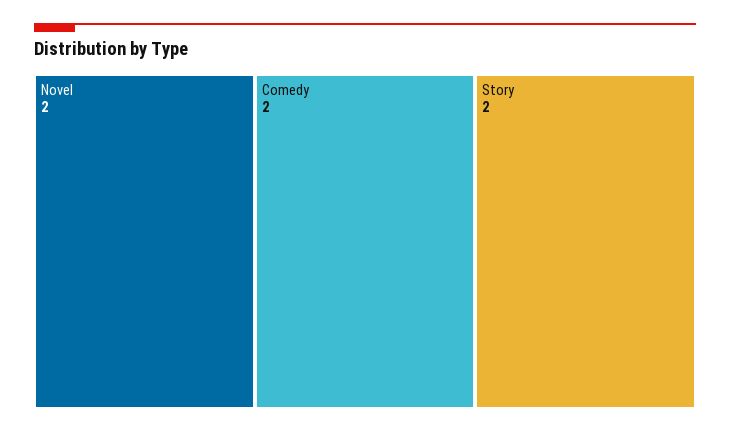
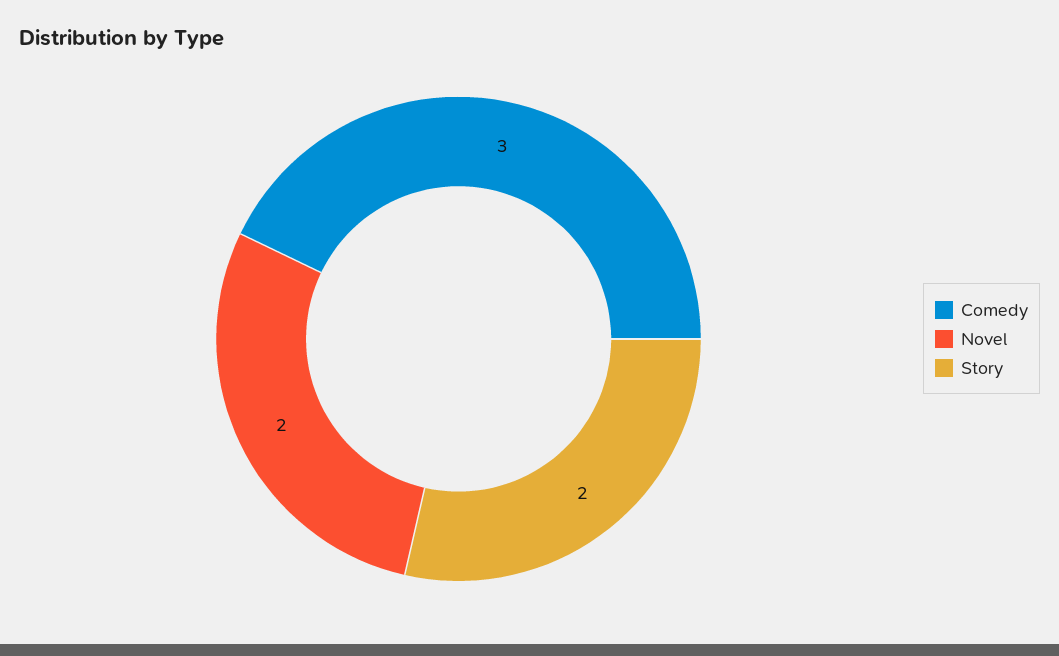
Comedy: 2 -> 3

